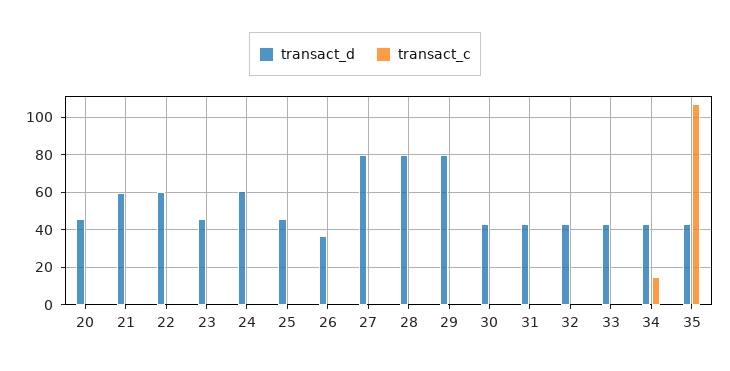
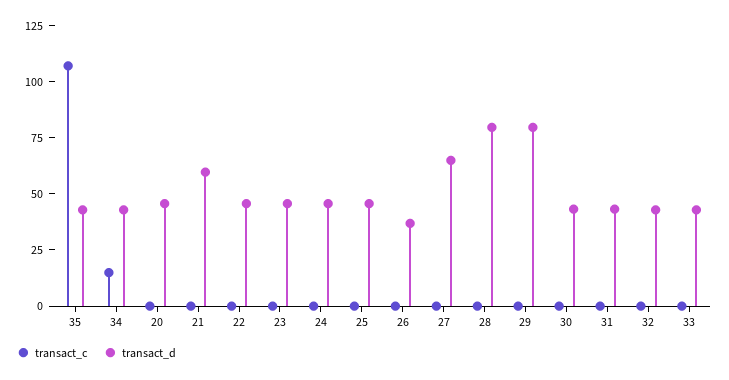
transact_d, 22: 60 -> 45
transact_d, 24: 60 -> 45
transact_d, 27: 80 -> 65

